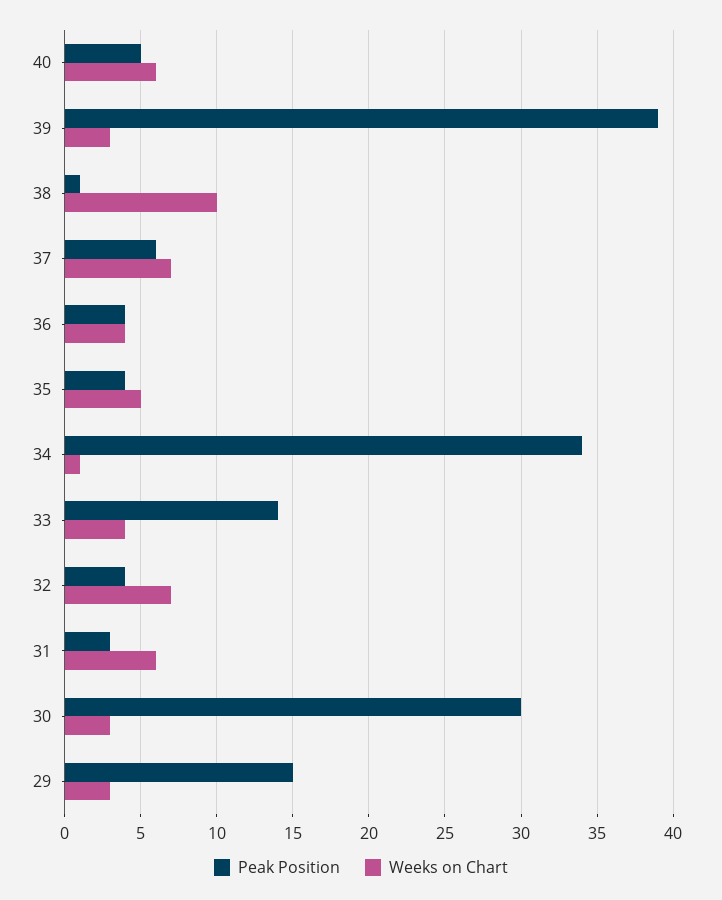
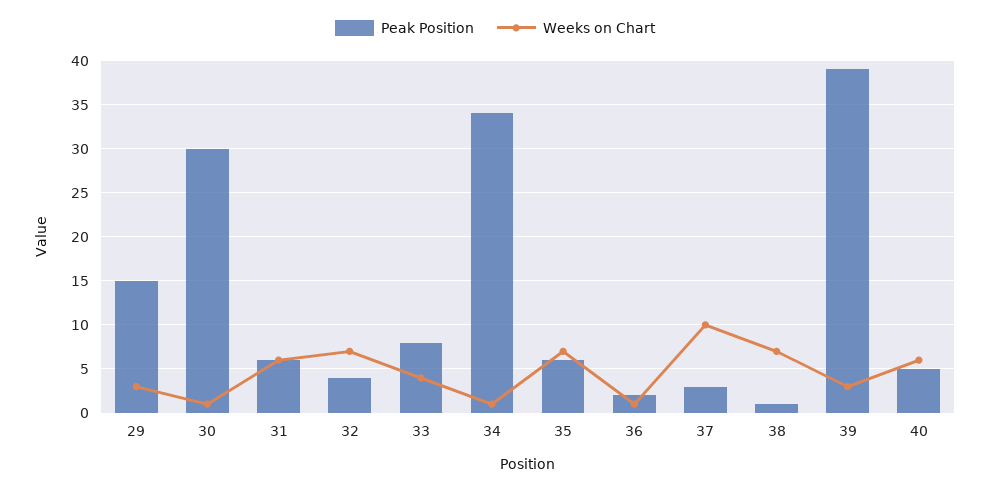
Weeks on Chart, 38: 10 -> 7
Peak Position, 37: 6 -> 3
Weeks on Chart, 37: 7 -> 10
Peak Position, 36: 4 -> 2
Weeks on Chart, 36: 4 -> 1
Peak Position, 35: 4 -> 6
Weeks on Chart, 35: 5 -> 7
Peak Position, 33: 14 -> 8
Peak Position, 31: 3 -> 6
Weeks on Chart, 30: 3 -> 1

